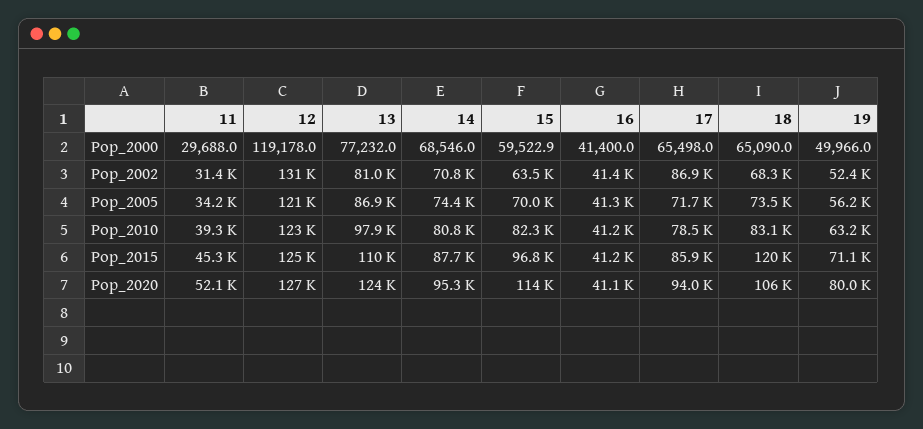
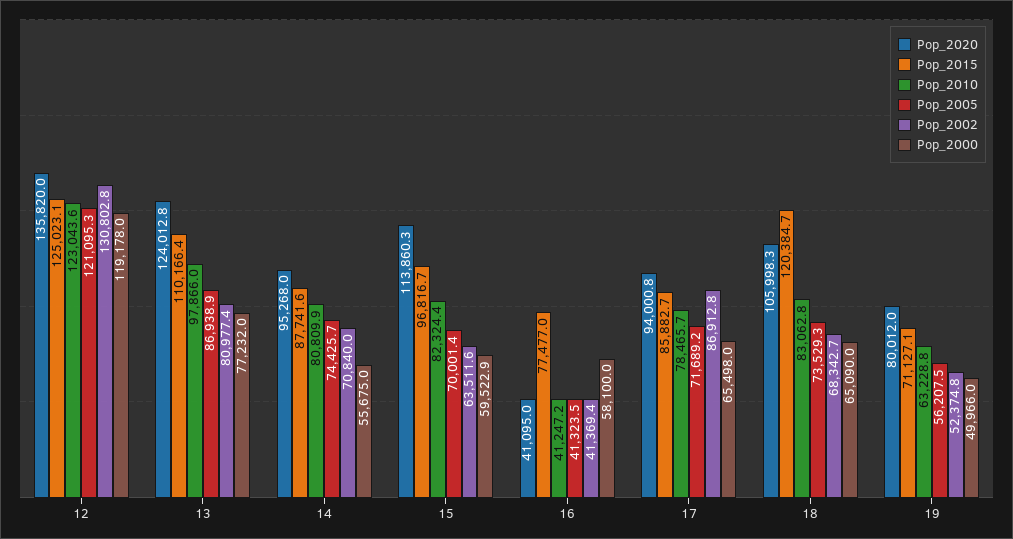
Pop_2000, 11: 29688 -> none
Pop_2000, 14: 68546 -> 55675
Pop_2000, 16: 41400 -> 58100
Pop_2002, 11: 31400 -> none
Pop_2005, 11: 34200 -> none
Pop_2010, 11: 39300 -> none
Pop_2015, 11: 45300 -> none
Pop_2015, 16: 41200 -> 77477
Pop_2020, 11: 52100 -> none
Pop_2020, 12: 127000 -> 135820

